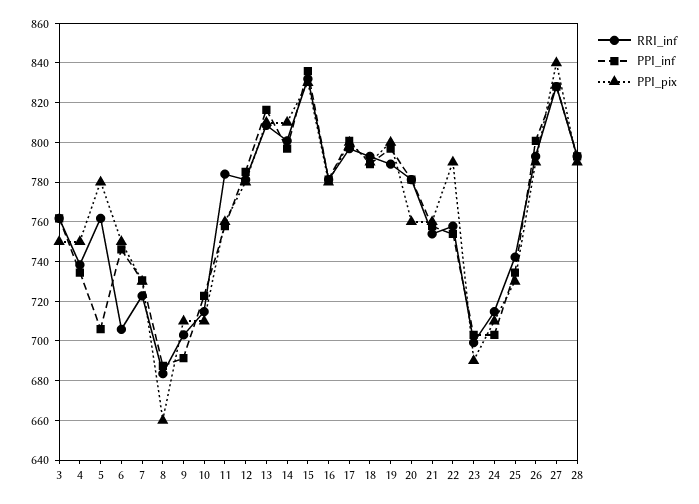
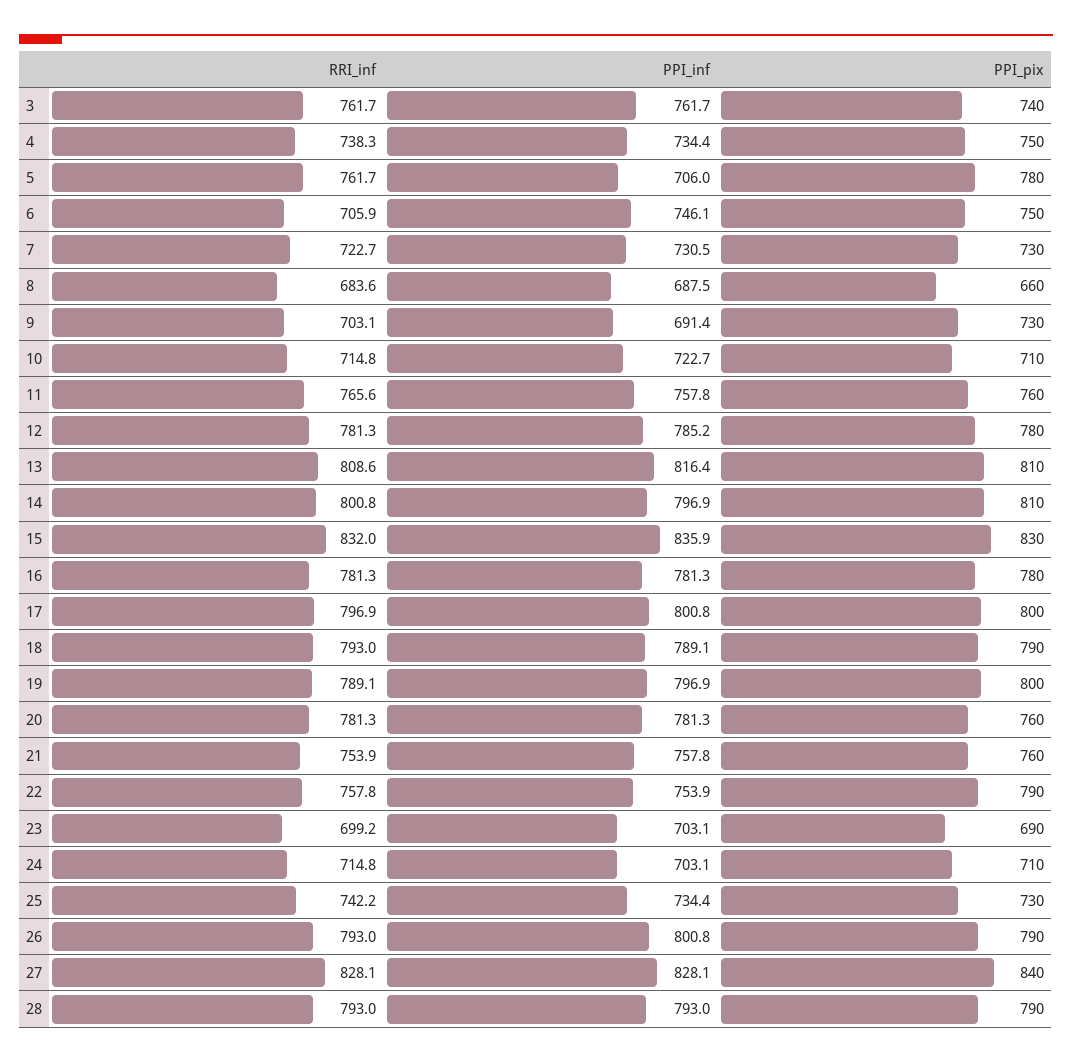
PPI_pix, 3: 750 -> 740
PPI_pix, 9: 710 -> 730
RRI_inf, 11: 785 -> 765.6

